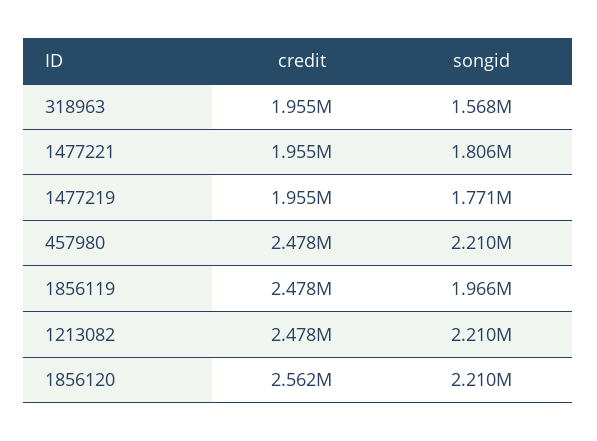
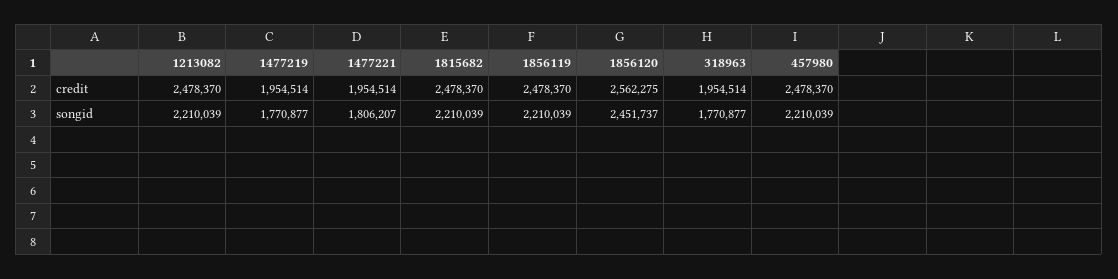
songid, 318963: 1568000 -> 1770877
songid, 1856119: 1966000 -> 2210039
songid, 1856120: 2210000 -> 2451737
credit, 1815682: none -> 2478370
songid, 1815682: none -> 2210039

